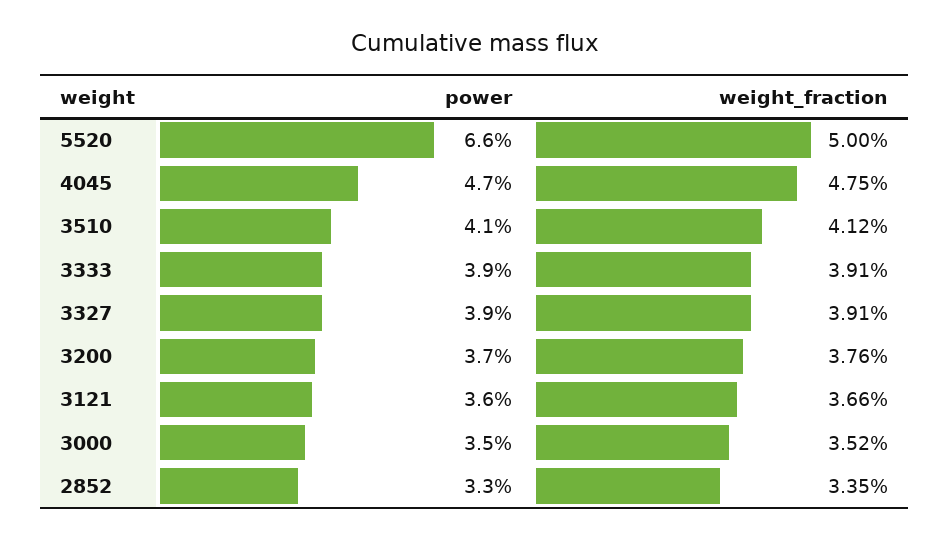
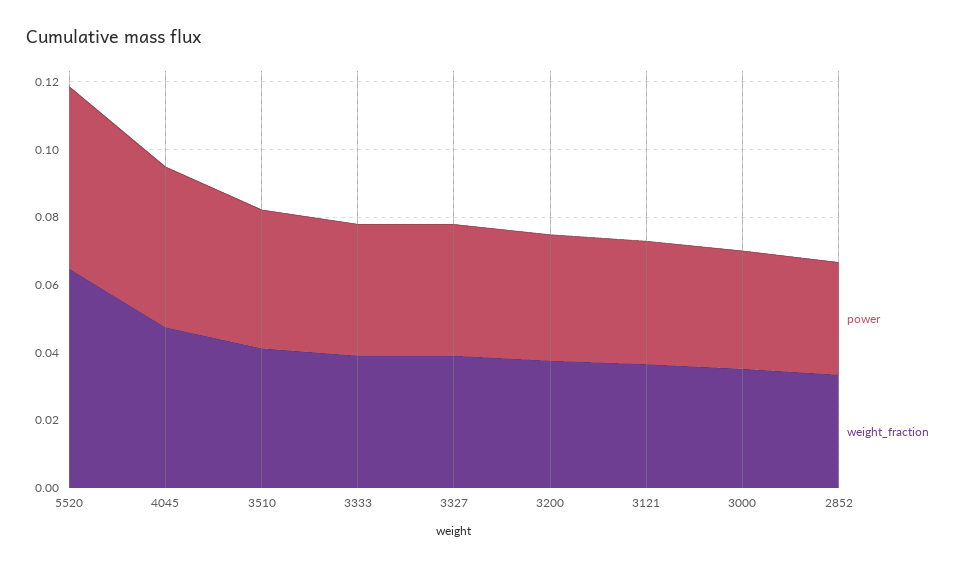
power, 5520: 0.066 -> 0.055
weight_fraction, 5520: 0.05 -> 0.065

